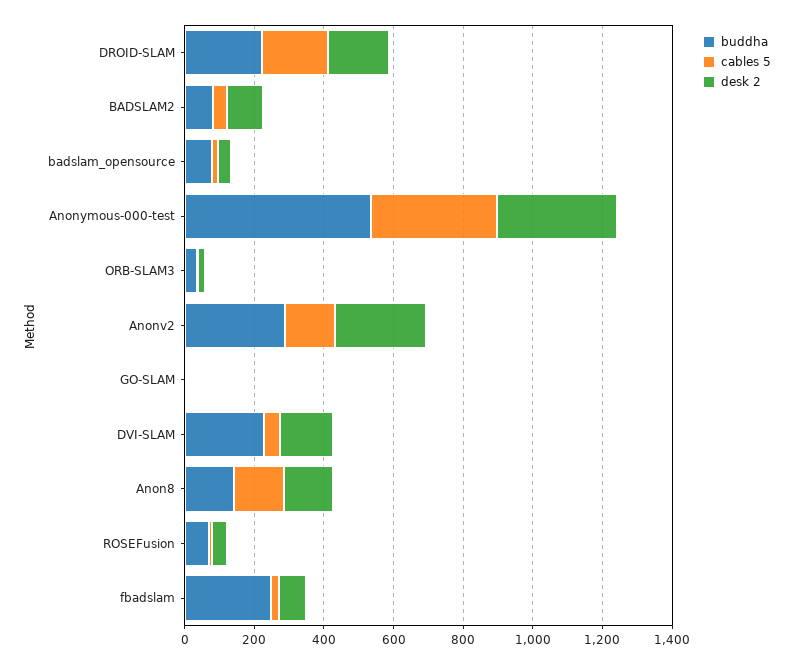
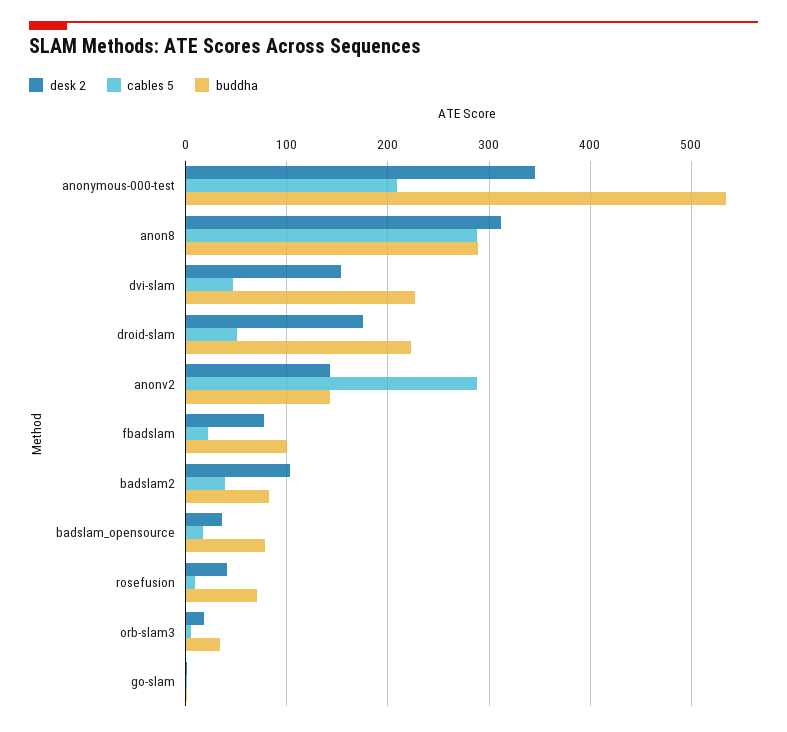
cables 5, DROID-SLAM: 200 -> 50
cables 5, Anonymous-000-test: 350 -> 210
buddha, Anonv2: 300 -> 140
cables 5, Anonv2: 150 -> 290
desk 2, Anonv2: 250 -> 140
buddha, Anon8: 150 -> 290
cables 5, Anon8: 150 -> 290
desk 2, Anon8: 150 -> 310
buddha, fbadslam: 250 -> 100

